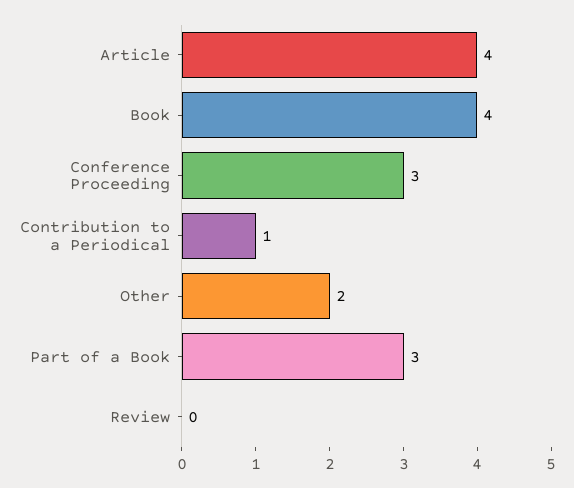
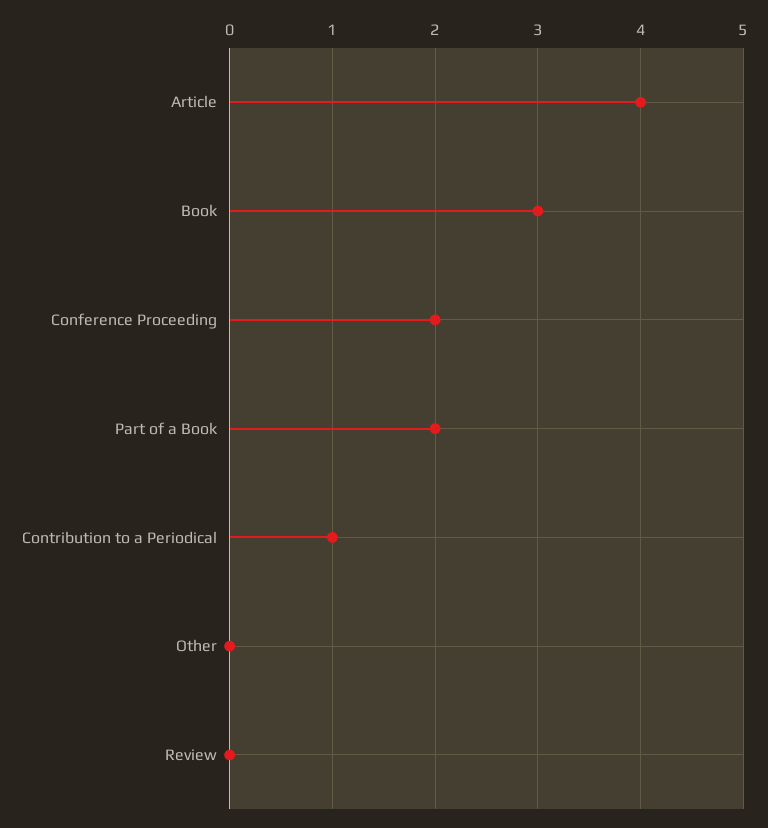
Book: 4 -> 3
Conference Proceeding: 3 -> 2
Other: 2 -> 0
Part of a Book: 3 -> 2

